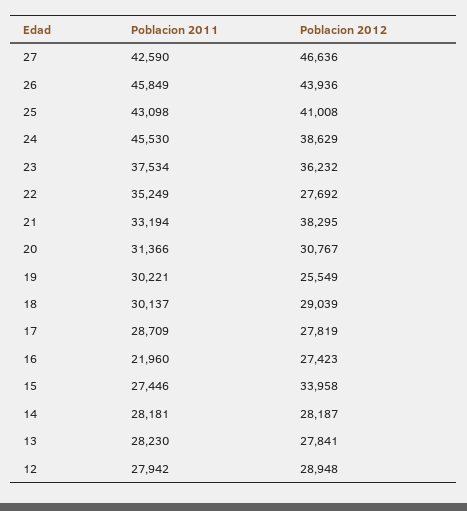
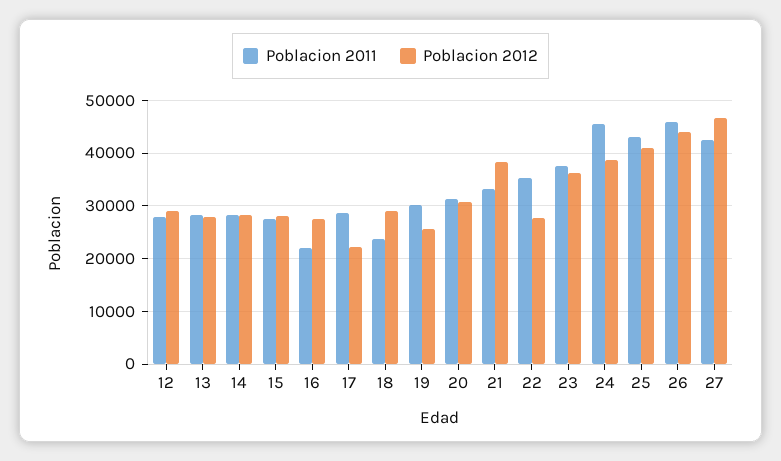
Poblacion 2011, 18: 30137 -> 24000
Poblacion 2012, 17: 27819 -> 22000
Poblacion 2012, 15: 33958 -> 28000

